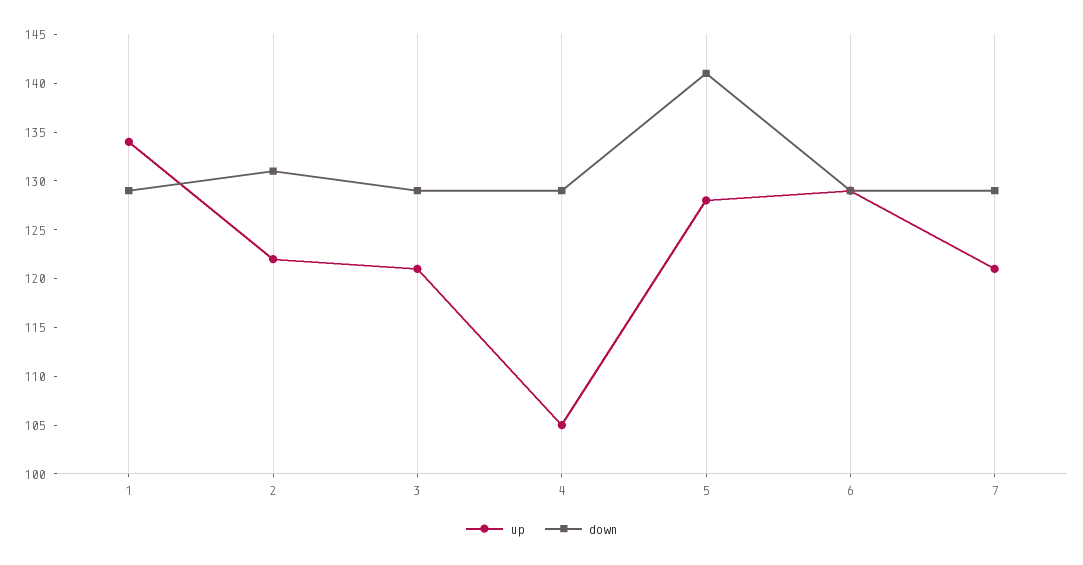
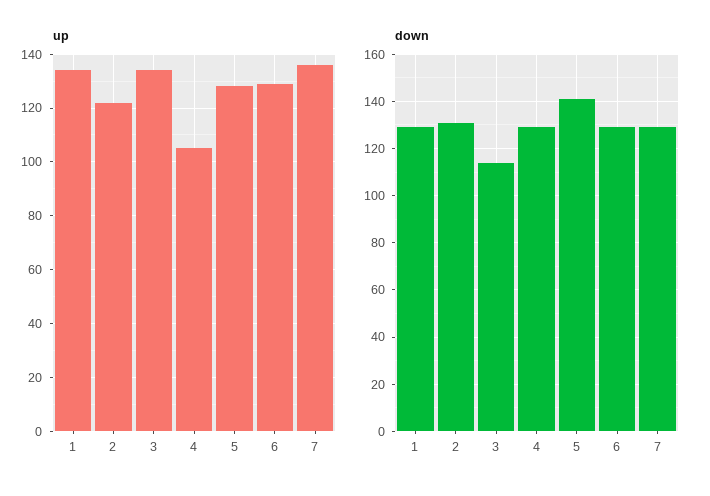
up, 3: 121 -> 135
down, 3: 129 -> 115
up, 7: 121 -> 135

